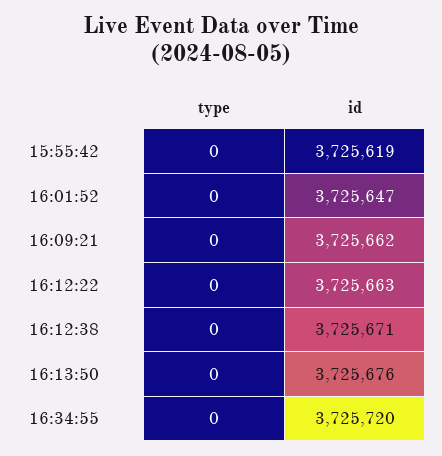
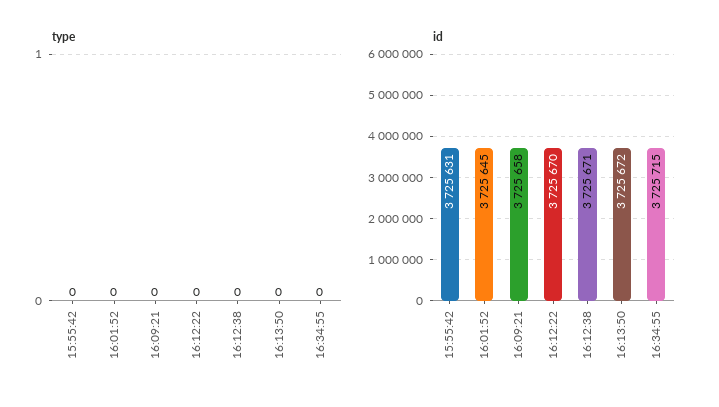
id, 15:55:42: 3725619 -> 3725631
id, 16:01:52: 3725647 -> 3725645
id, 16:09:21: 3725662 -> 3725658
id, 16:12:22: 3725663 -> 3725670
id, 16:13:50: 3725676 -> 3725672
id, 16:34:55: 3725720 -> 3725715

